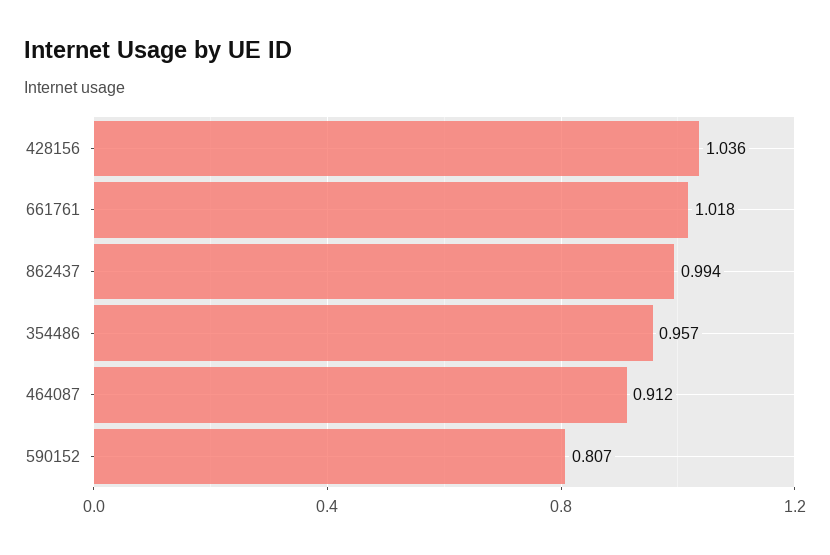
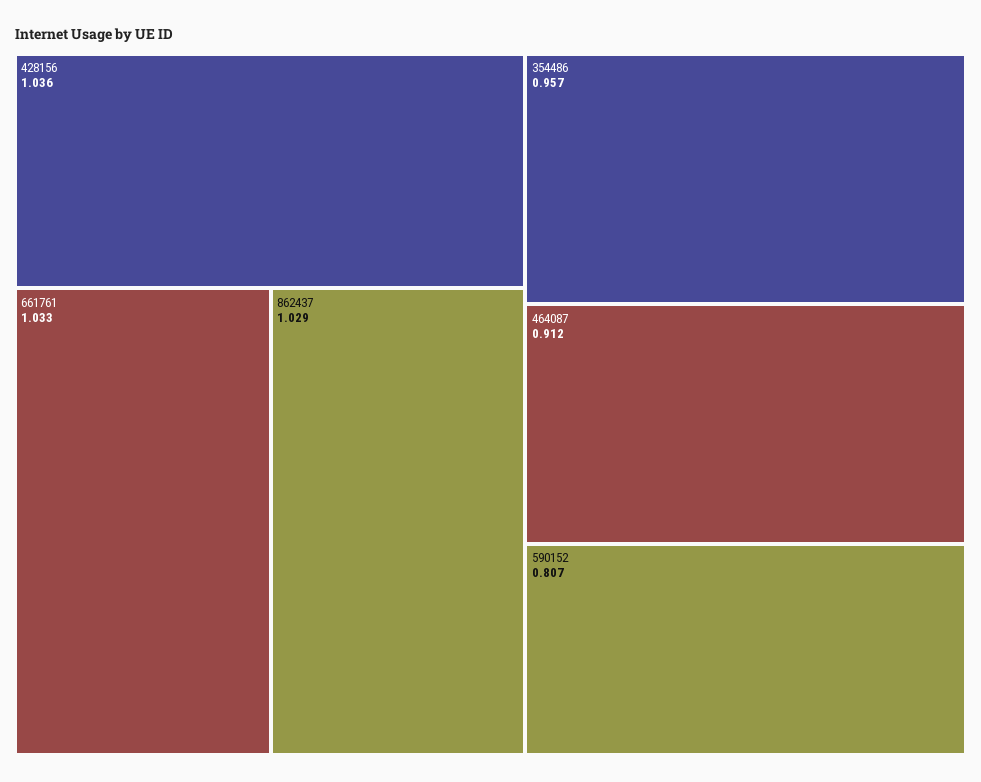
661761: 1.018 -> 1.033
862437: 0.994 -> 1.029

